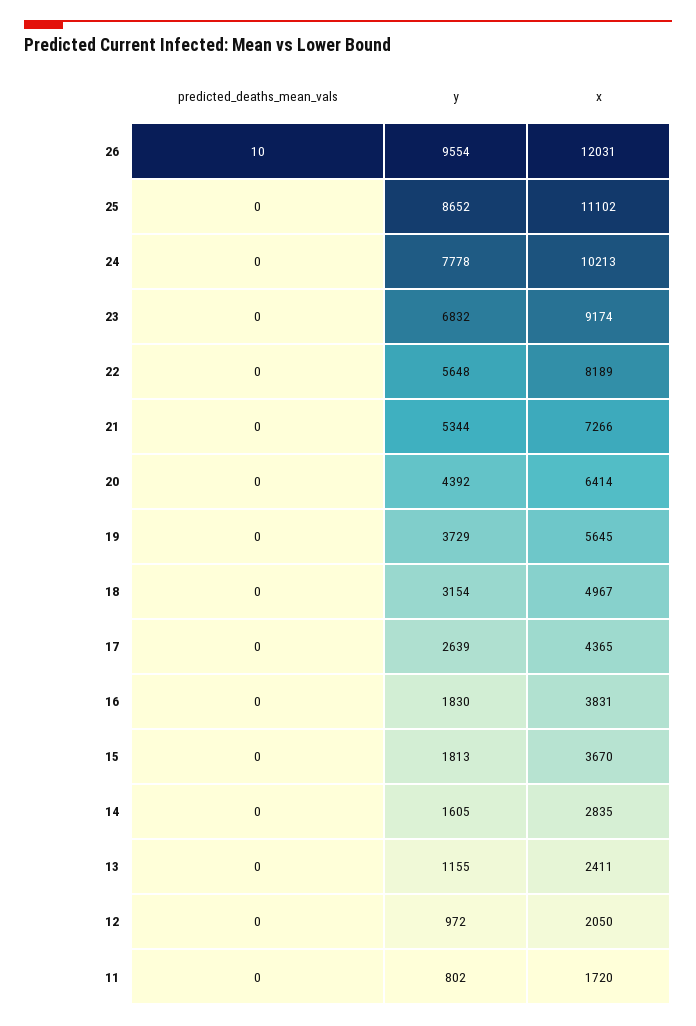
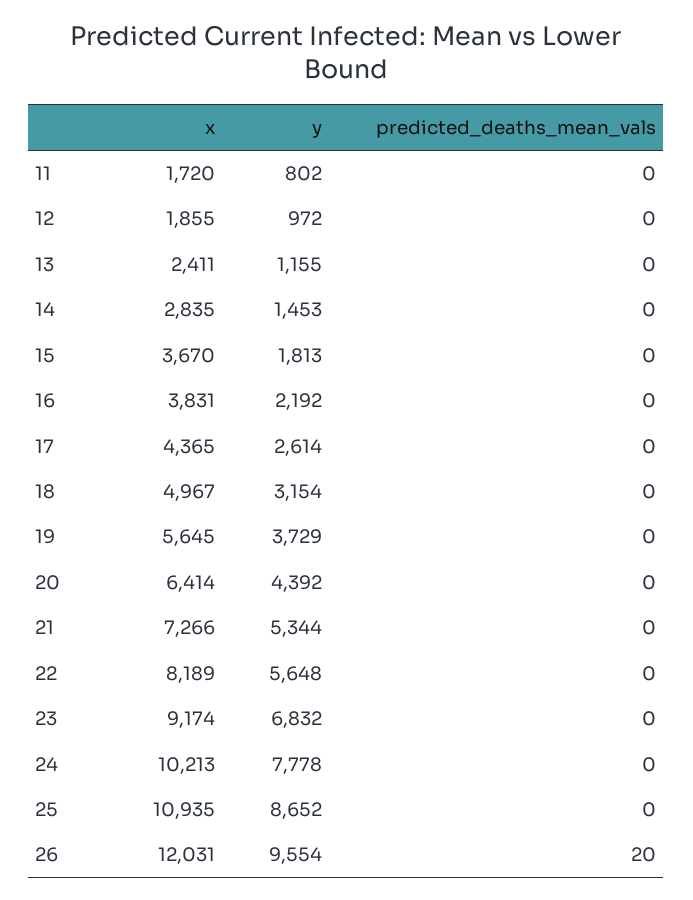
predicted_deaths_mean_vals, 26: 10 -> 20
x, 25: 11102 -> 10935
y, 17: 2639 -> 2614
y, 16: 1830 -> 2192
y, 14: 1605 -> 1453
x, 12: 2050 -> 1855

